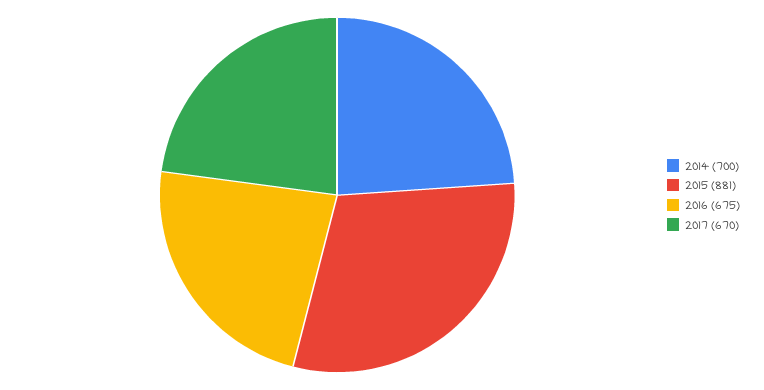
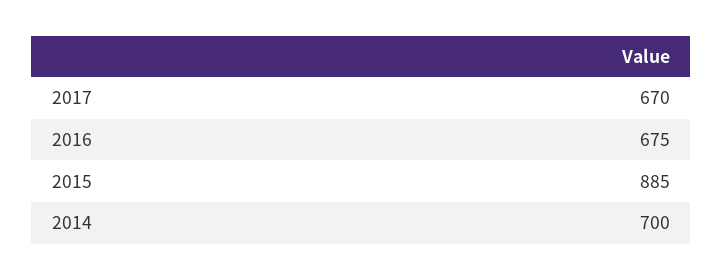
2015: 881 -> 885

